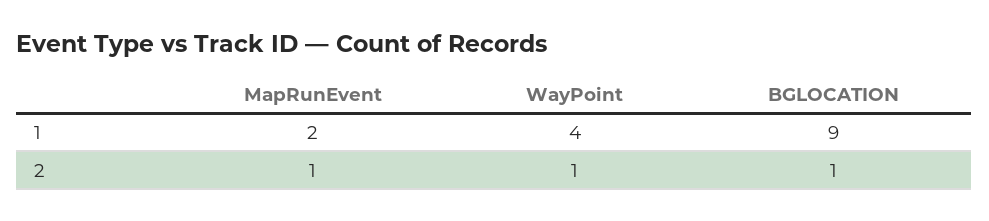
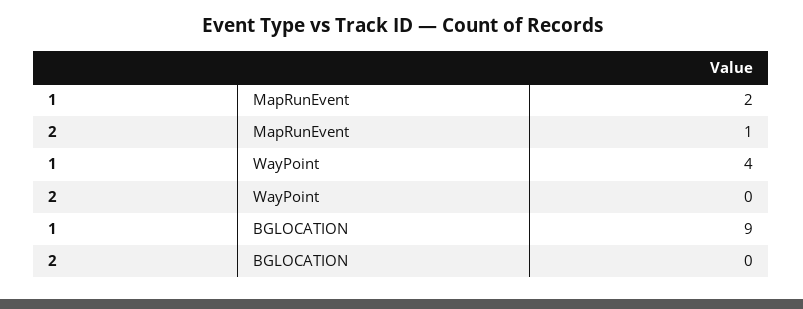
WayPoint, 2: 1 -> 0
BGLOCATION, 2: 1 -> 0

